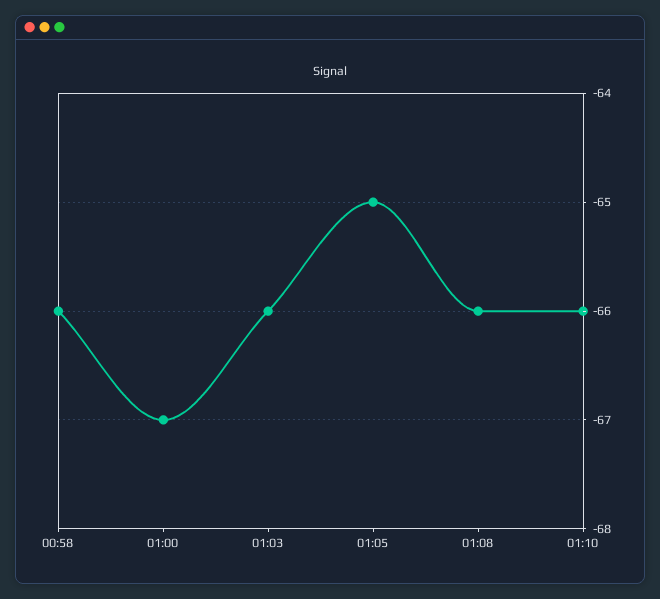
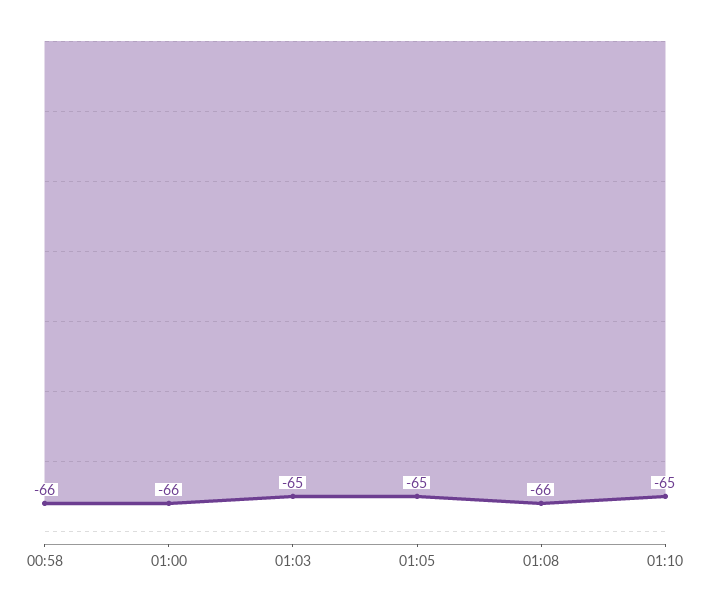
01:00: -67 -> -66
01:03: -66 -> -65
01:10: -66 -> -65

